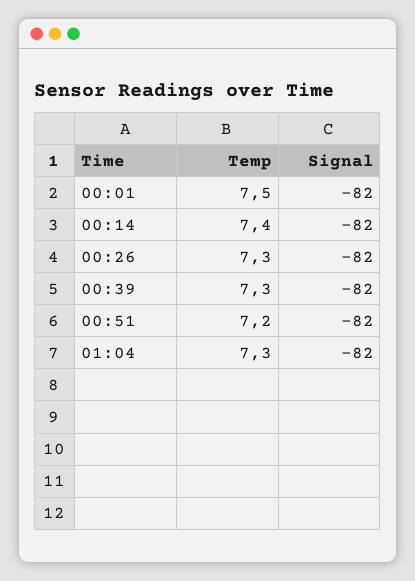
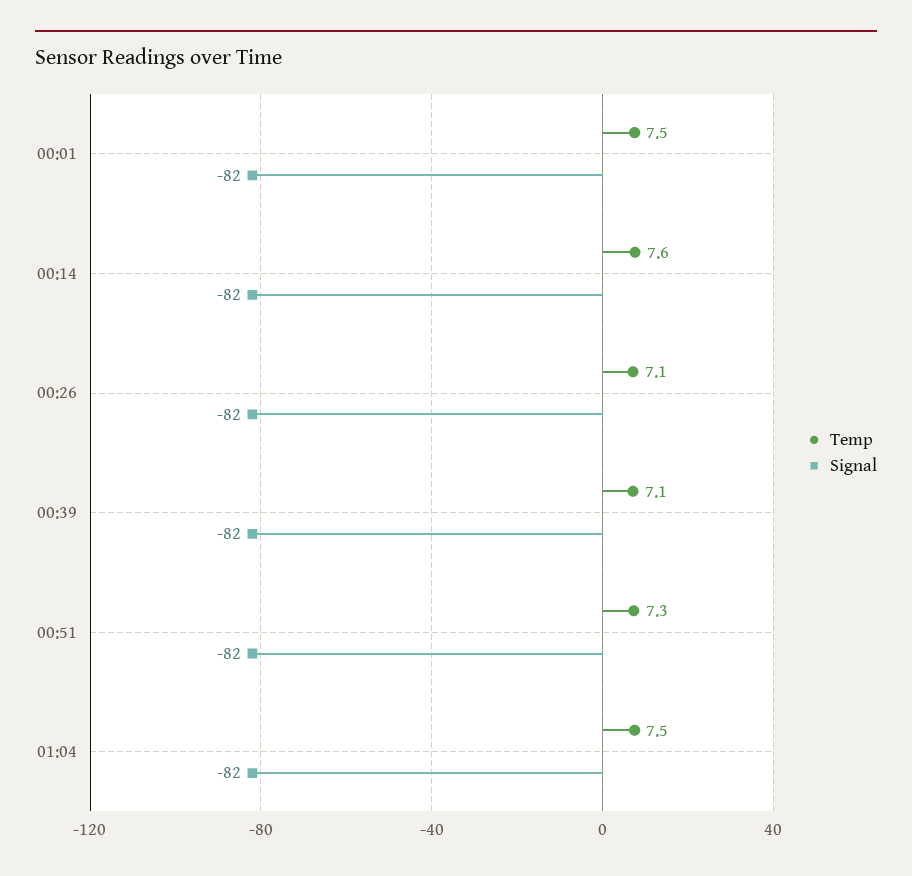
Temp, 00:14: 7.4 -> 7.6
Temp, 00:26: 7.3 -> 7.1
Temp, 00:39: 7.3 -> 7.1
Temp, 00:51: 7.2 -> 7.3
Temp, 01:04: 7.3 -> 7.5

